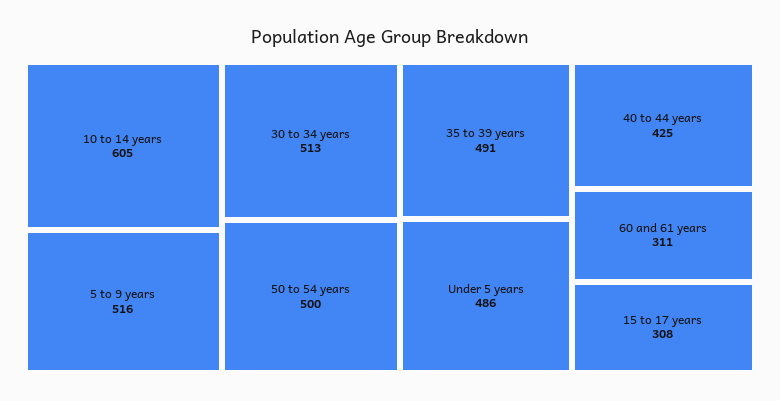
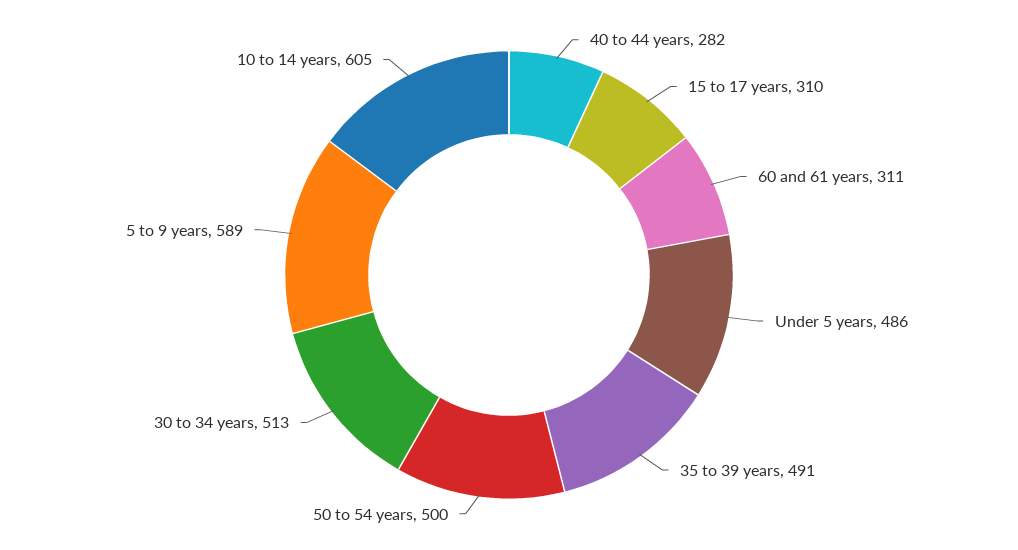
5 to 9 years: 516 -> 589
40 to 44 years: 425 -> 282
15 to 17 years: 308 -> 310

